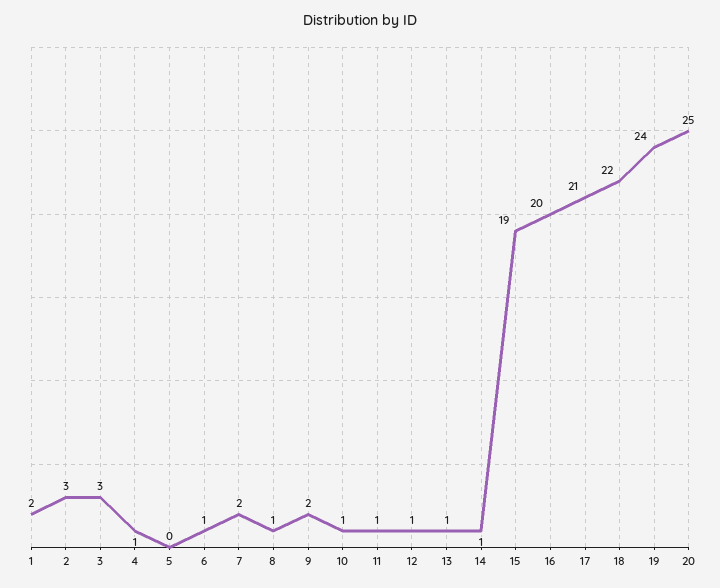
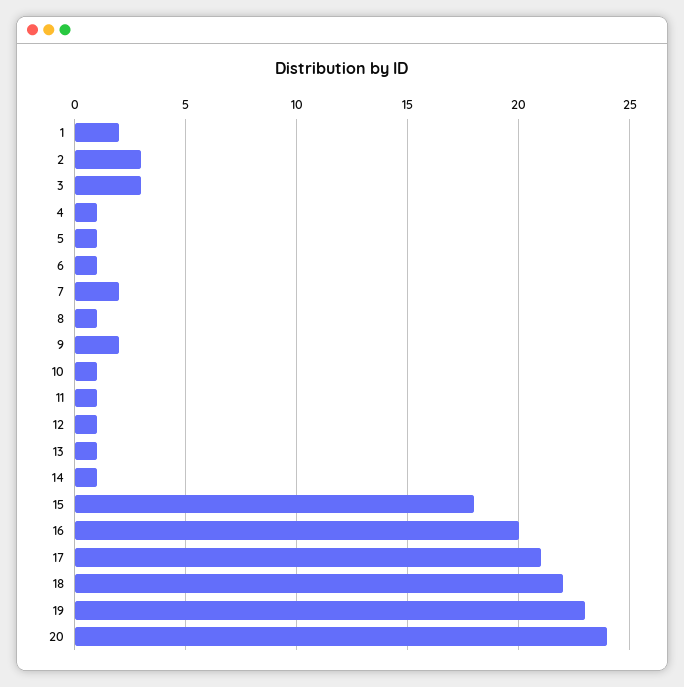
5: 0 -> 1
15: 19 -> 18
19: 24 -> 23
20: 25 -> 24

